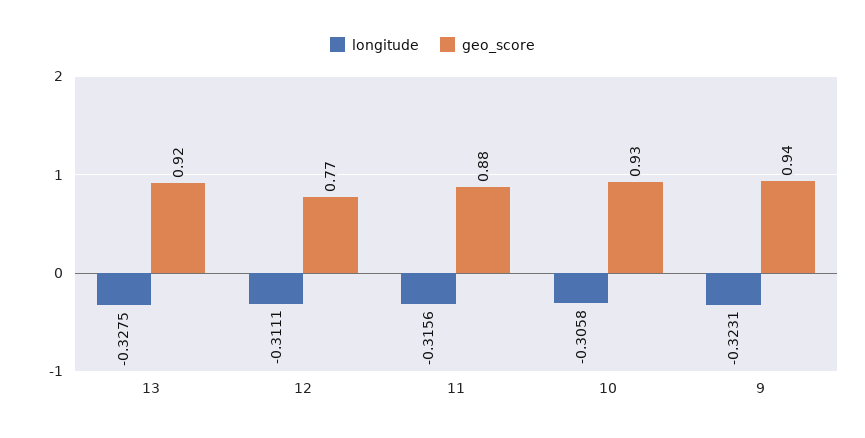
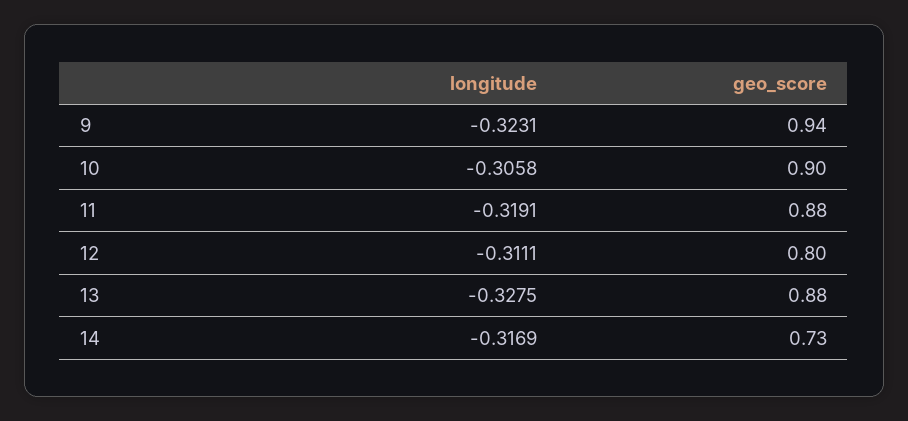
geo_score, 13: 0.92 -> 0.88
geo_score, 12: 0.77 -> 0.8
longitude, 11: -0.3156 -> -0.3191
geo_score, 10: 0.93 -> 0.9
longitude, 14: none -> -0.3169
geo_score, 14: none -> 0.73

